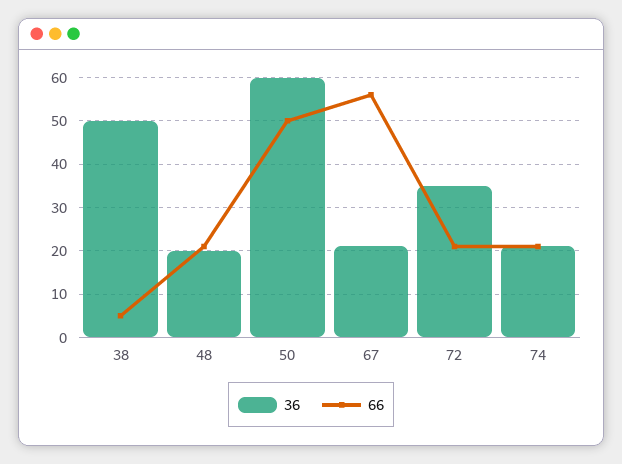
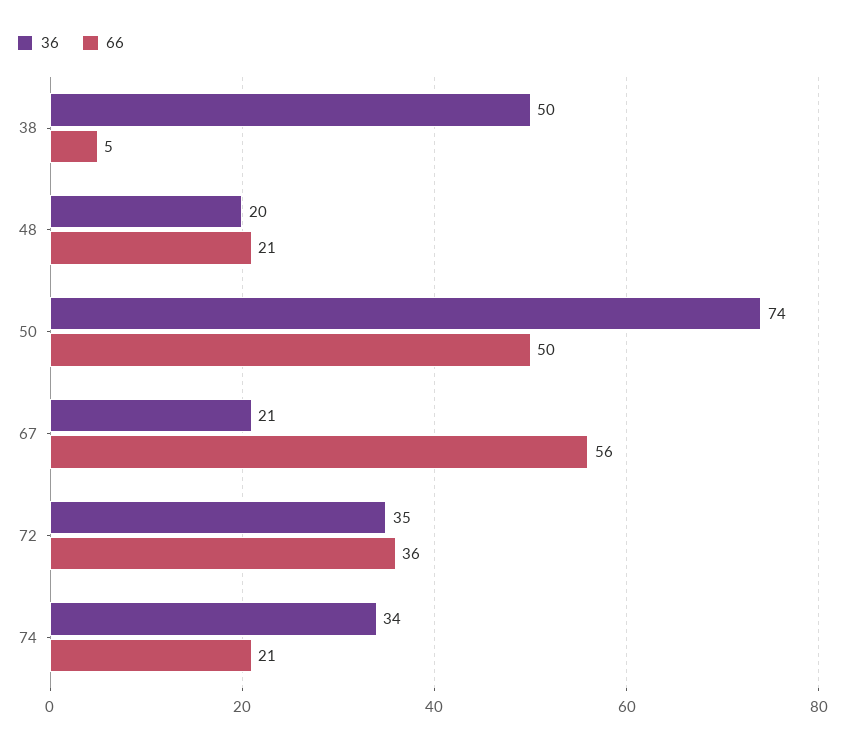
36, 50: 60 -> 74
66, 72: 20 -> 36
36, 74: 20 -> 34

